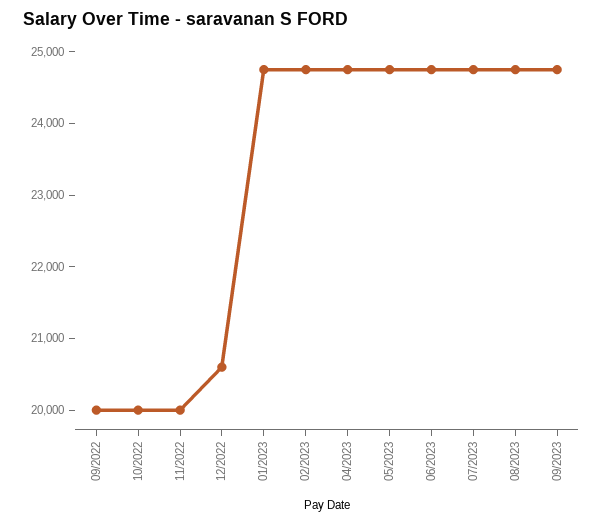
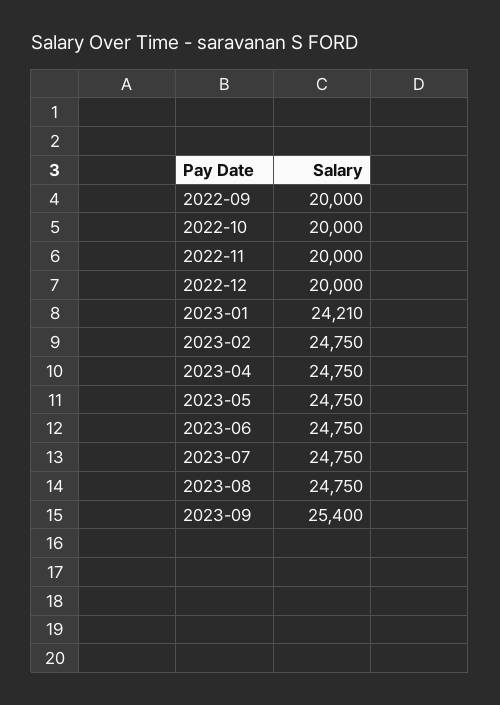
12/2022: 20600 -> 20000
01/2023: 24800 -> 24210
09/2023: 24800 -> 25400

